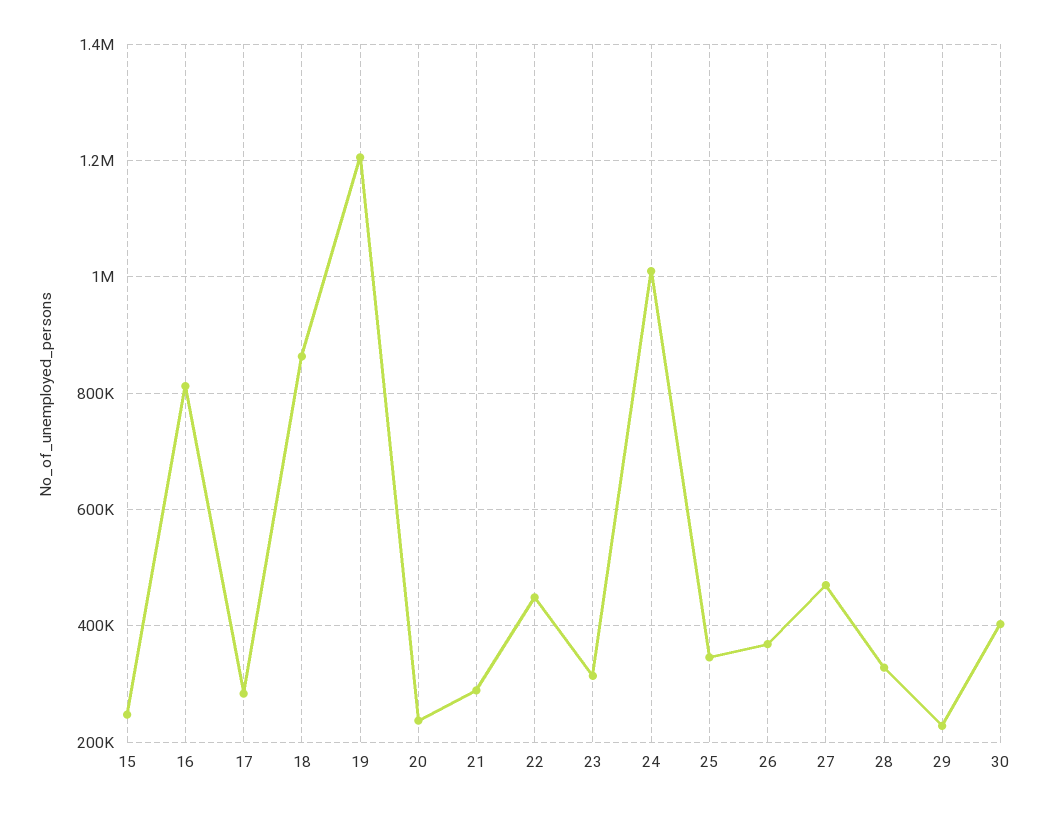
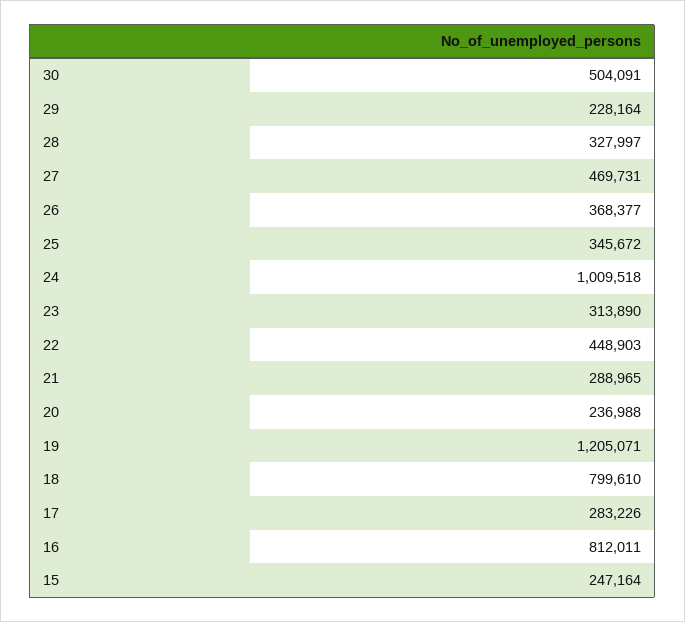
18: 860000 -> 799610
30: 400000 -> 504091

